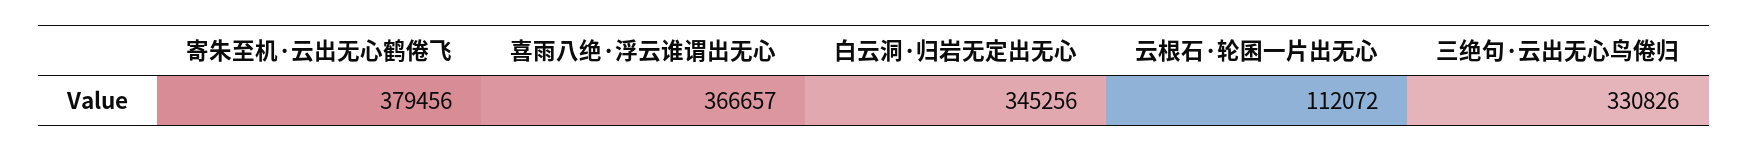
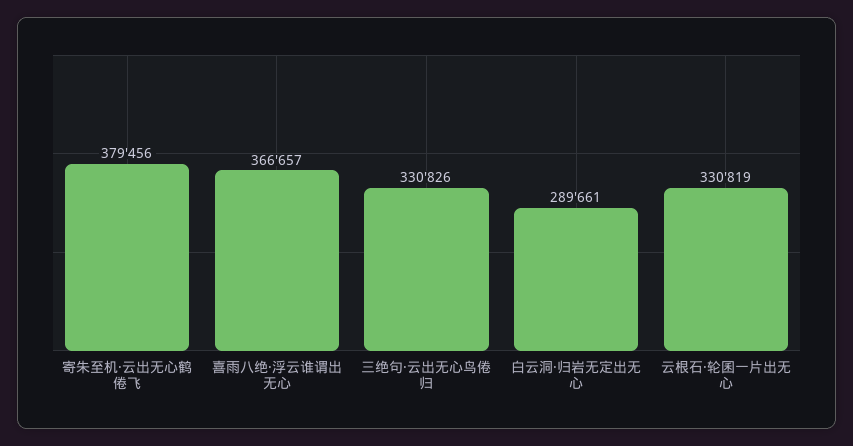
白云洞·归岩无定出无心: 345256 -> 289661
云根石·轮囷一片出无心: 112072 -> 330819

